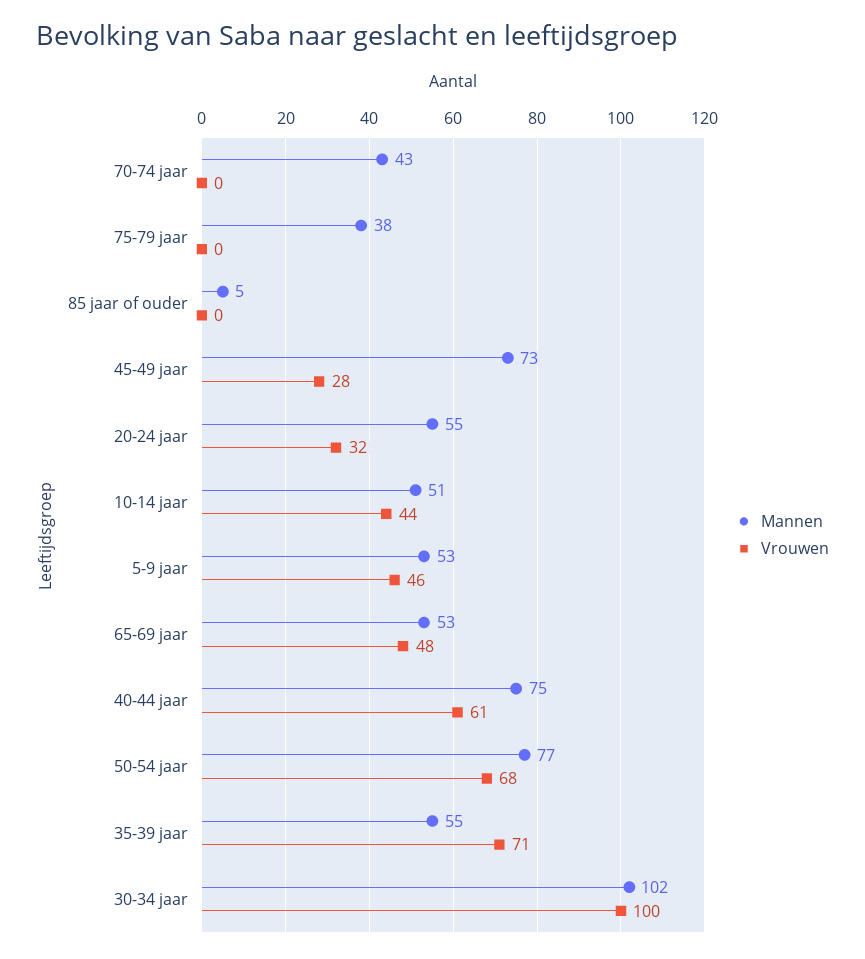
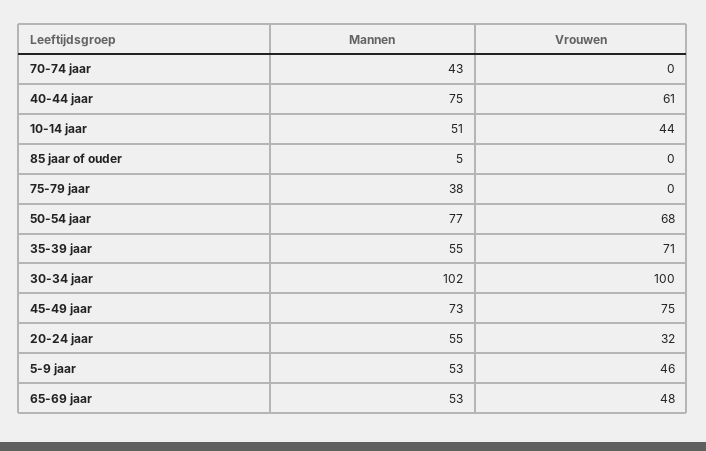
Vrouwen, 45-49 jaar: 28 -> 75

